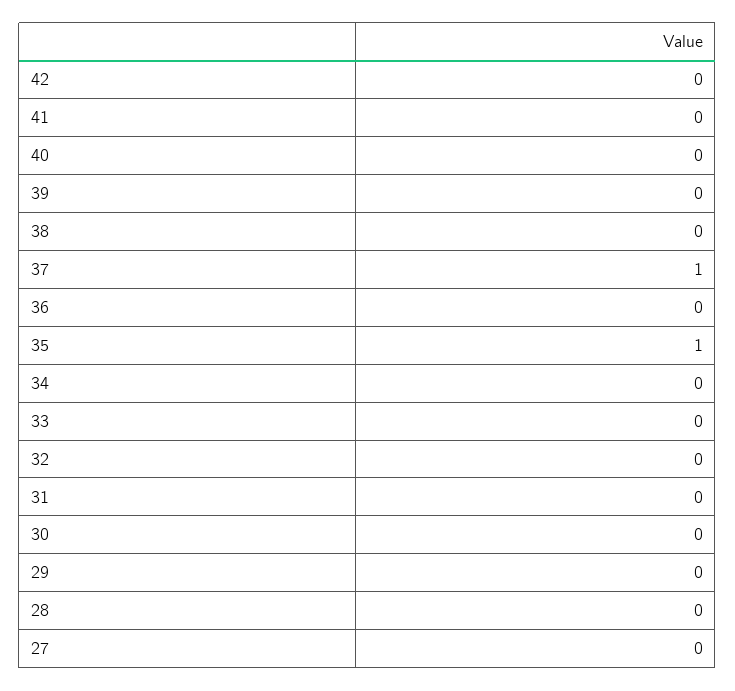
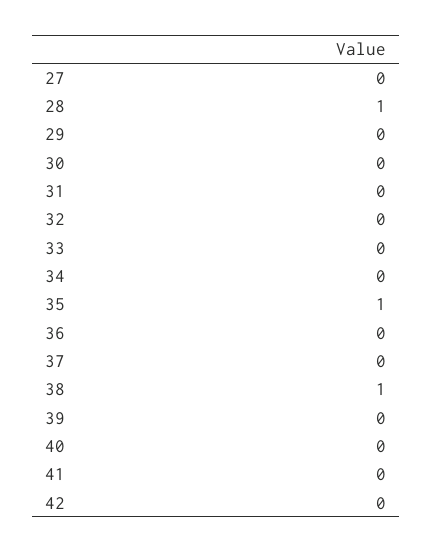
38: 0 -> 1
37: 1 -> 0
28: 0 -> 1

